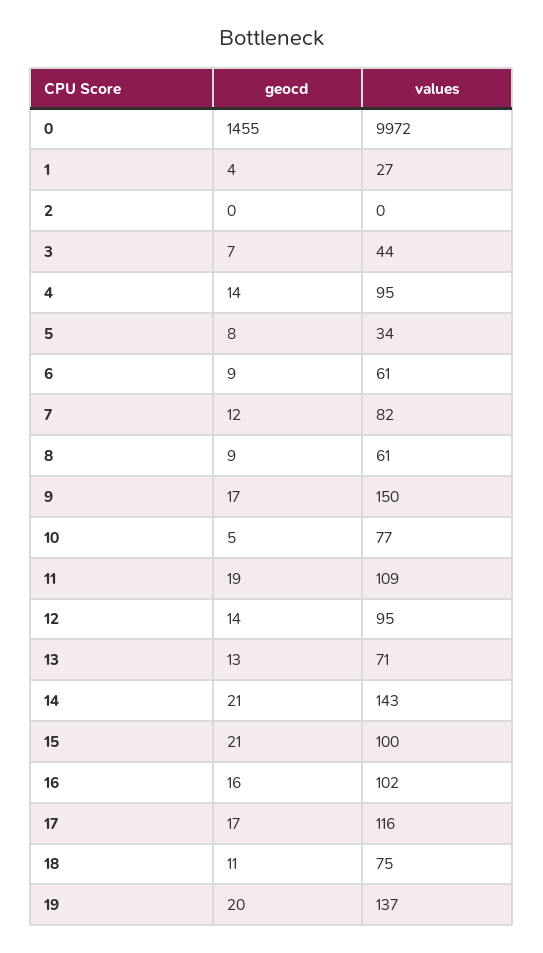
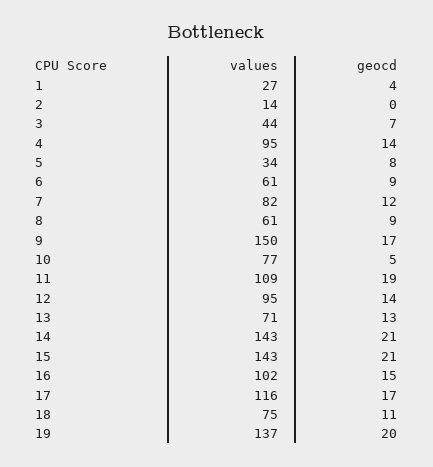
geocd, 0: 1455 -> none
values, 0: 9972 -> none
values, 2: 0 -> 14
values, 15: 100 -> 143
geocd, 16: 16 -> 15

